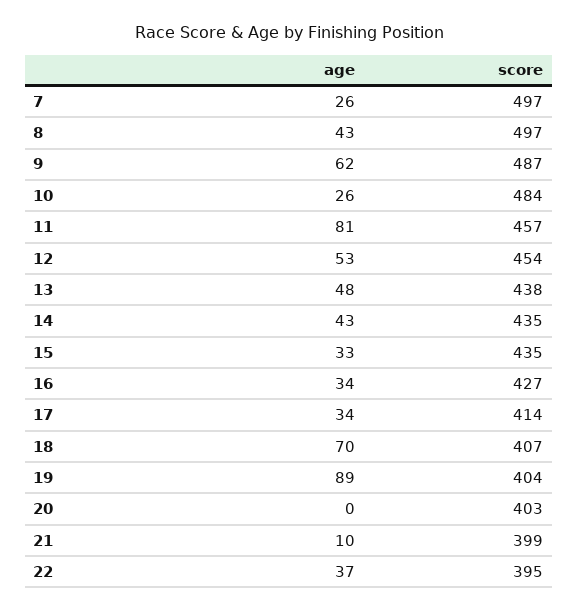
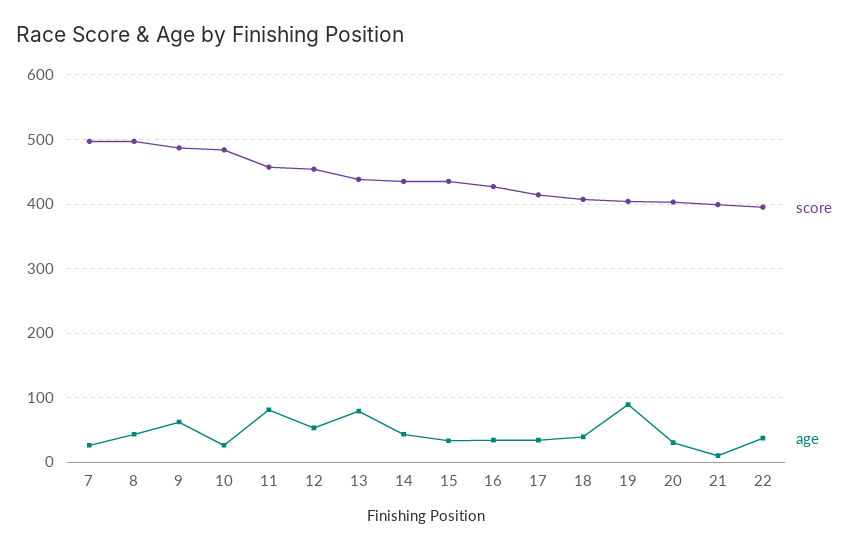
age, 13: 48 -> 80
age, 18: 70 -> 40
age, 20: 0 -> 30

